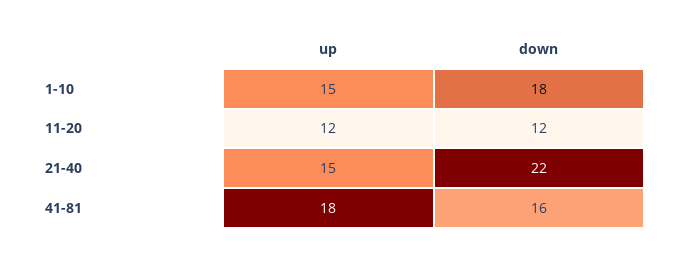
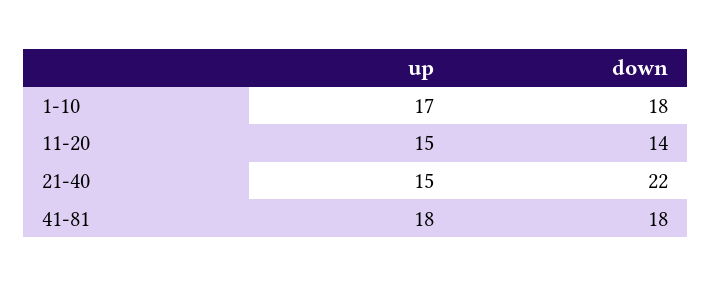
up, 1-10: 15 -> 17
up, 11-20: 12 -> 15
down, 11-20: 12 -> 14
down, 41-81: 16 -> 18

